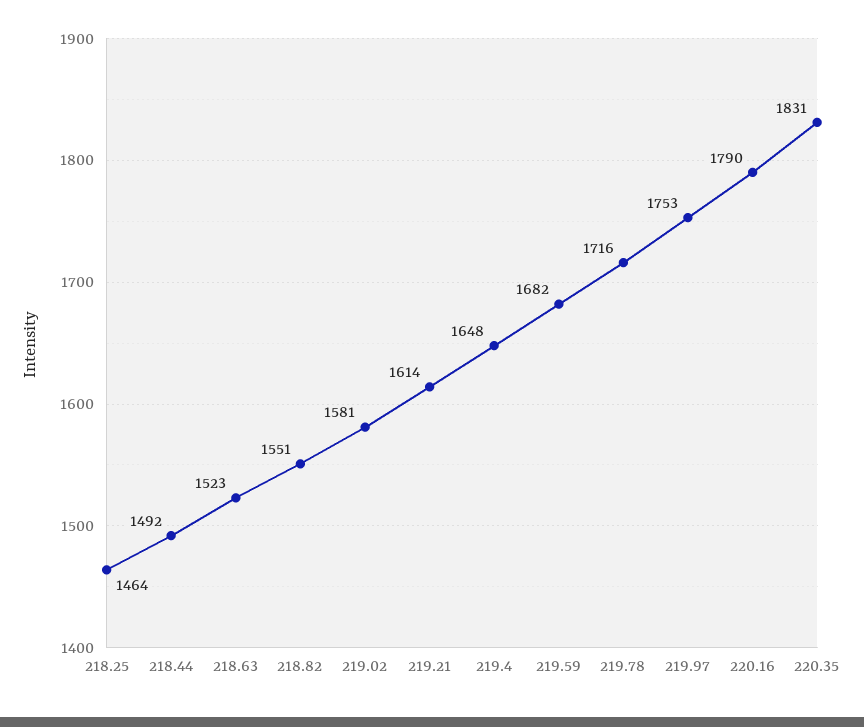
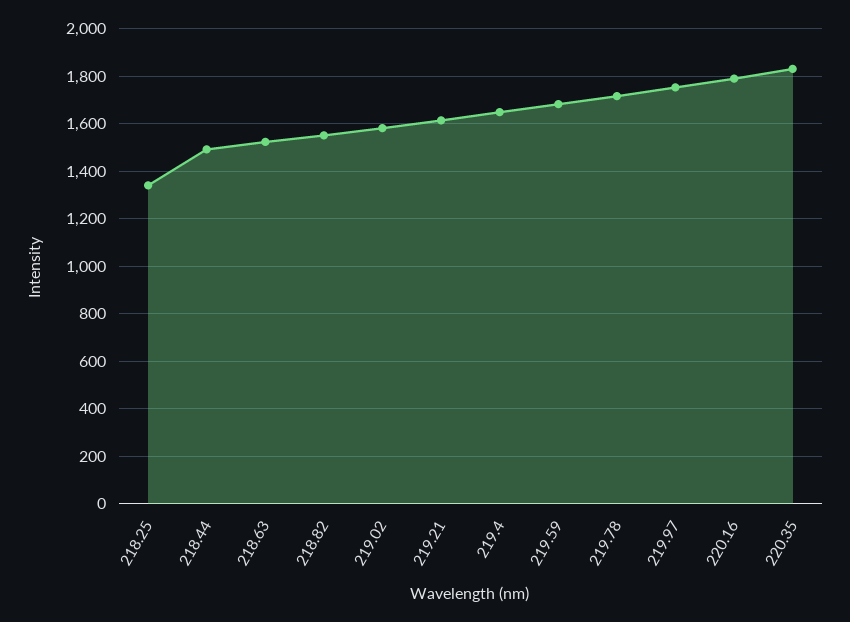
218.25: 1464 -> 1350

